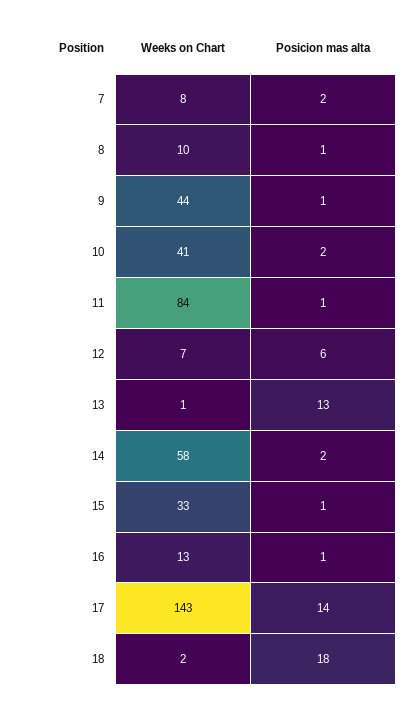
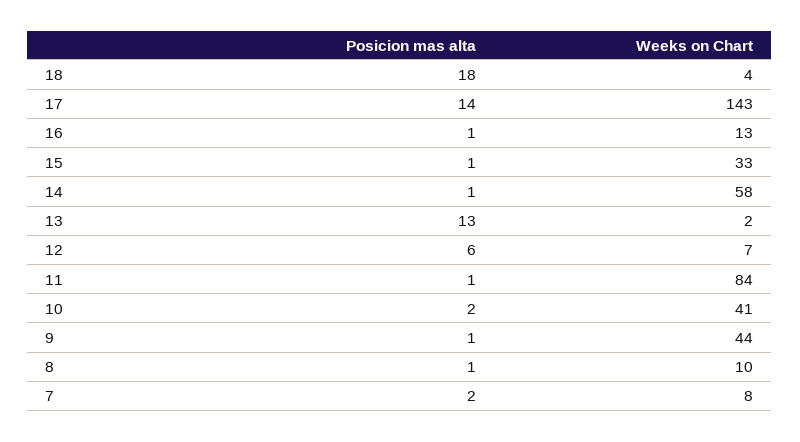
Weeks on Chart, 13: 1 -> 2
Posicion mas alta, 14: 2 -> 1
Weeks on Chart, 18: 2 -> 4

